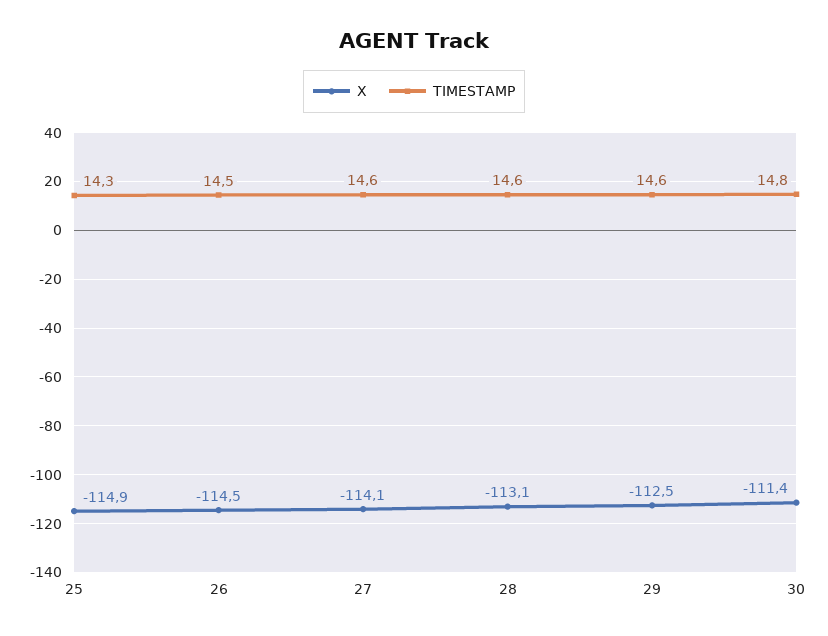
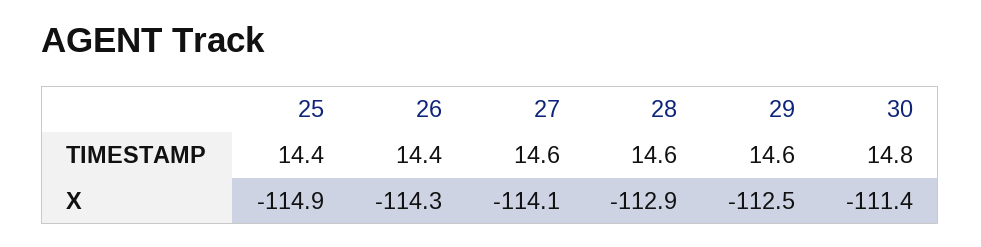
TIMESTAMP, 25: 14.3 -> 14.4
X, 26: -114.5 -> -114.3
TIMESTAMP, 26: 14.5 -> 14.4
X, 28: -113.1 -> -112.9

